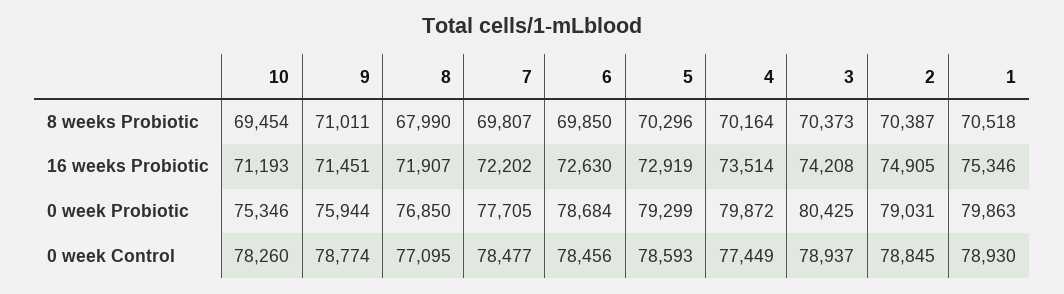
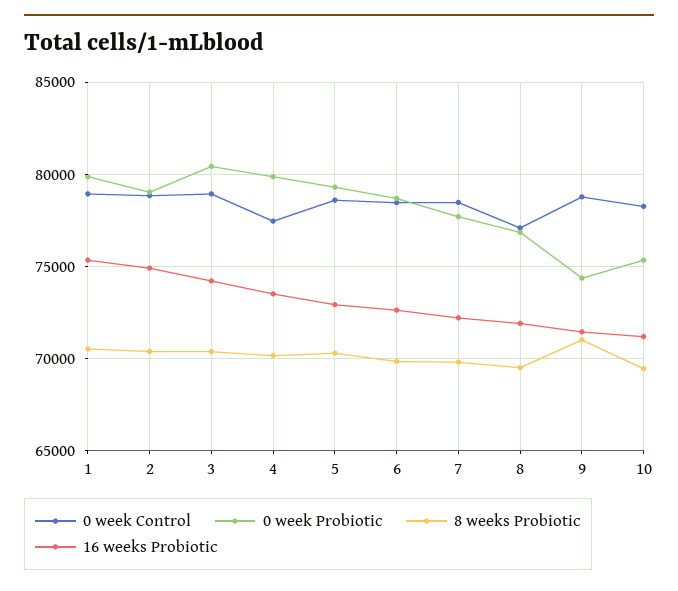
8 weeks Probiotic, 8: 67990 -> 69500
0 week Probiotic, 9: 75944 -> 74500

